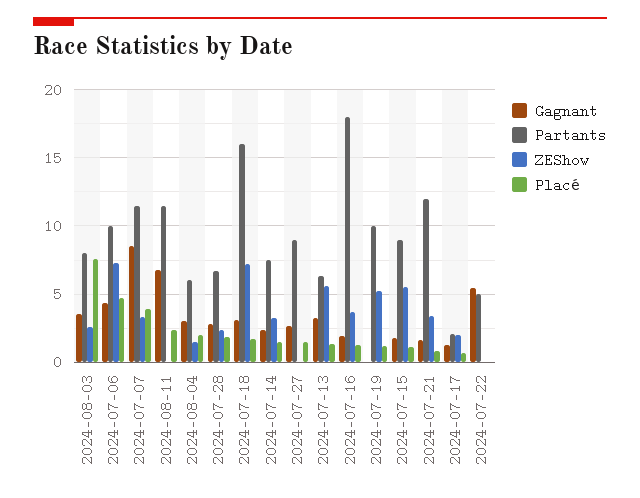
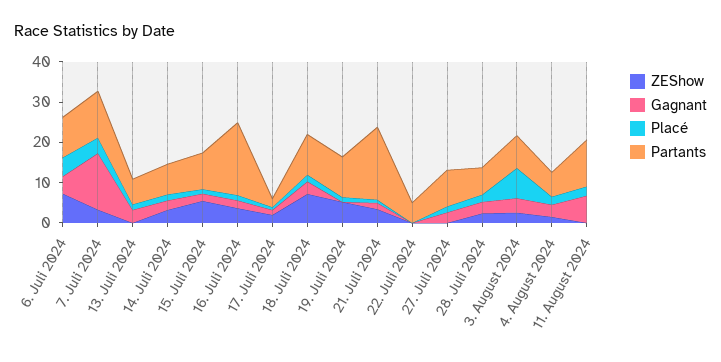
Gagnant, 2024-07-07: 8.5 -> 14
Partants, 2024-07-18: 16 -> 10
ZEShow, 2024-07-13: 5.5 -> 0
Partants, 2024-07-21: 12 -> 18
Gagnant, 2024-07-22: 5.5 -> 0

